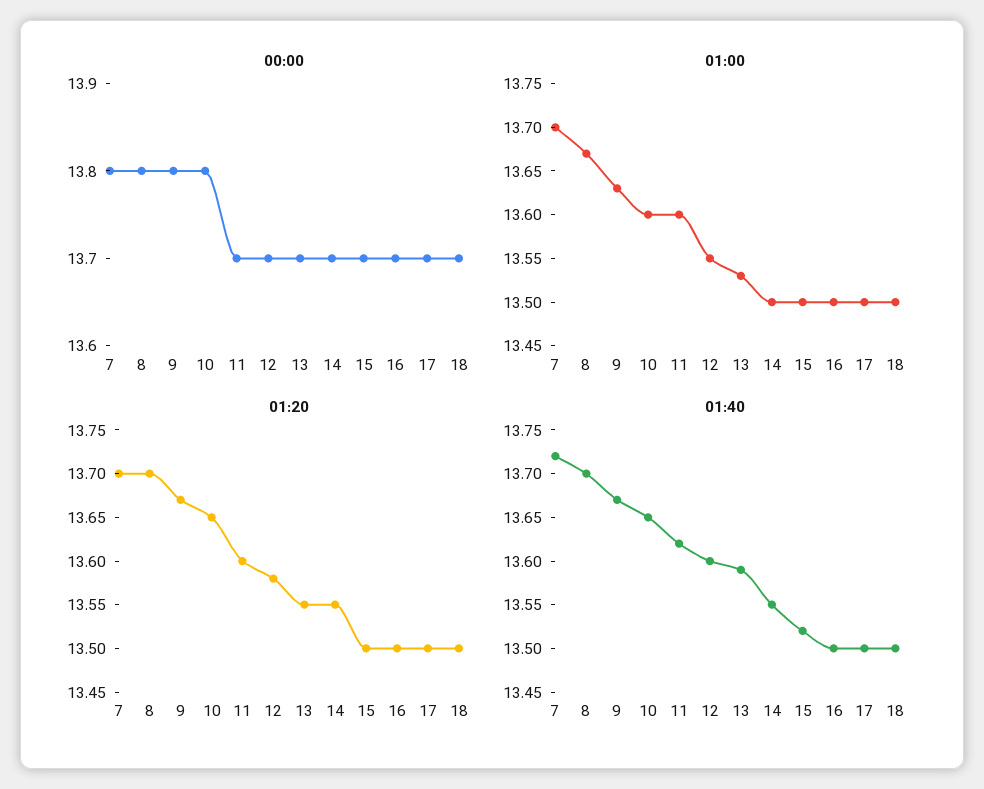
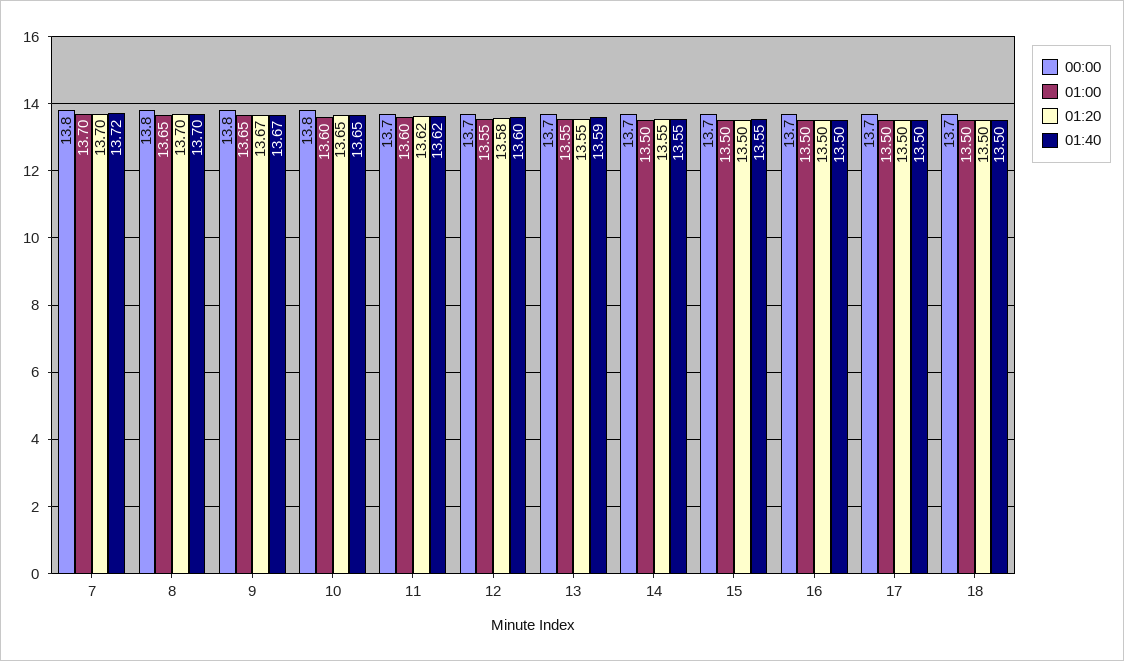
01:00, 8: 13.67 -> 13.65
01:00, 9: 13.63 -> 13.65
01:00, 13: 13.53 -> 13.55
01:20, 11: 13.6 -> 13.62
01:40, 15: 13.52 -> 13.55

